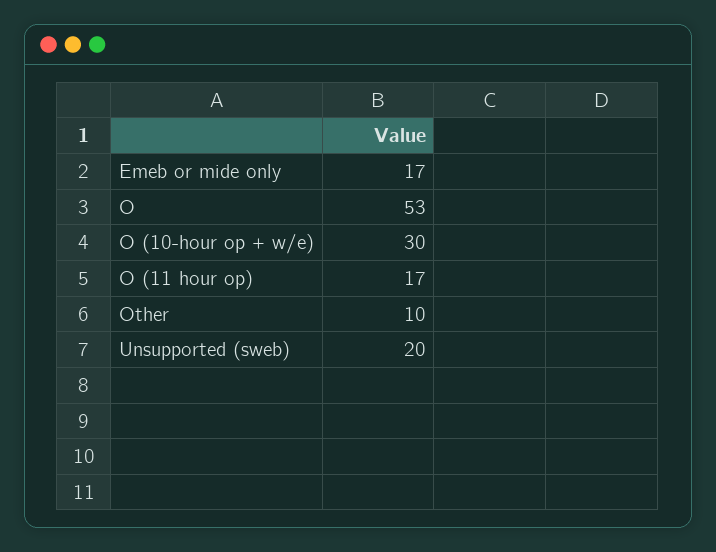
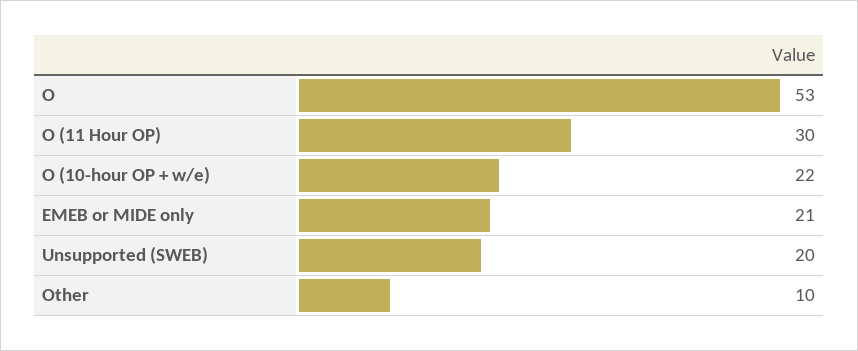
Emeb or mide only: 17 -> 21
O (10-hour op + w/e): 30 -> 22
O (11 hour op): 17 -> 30

